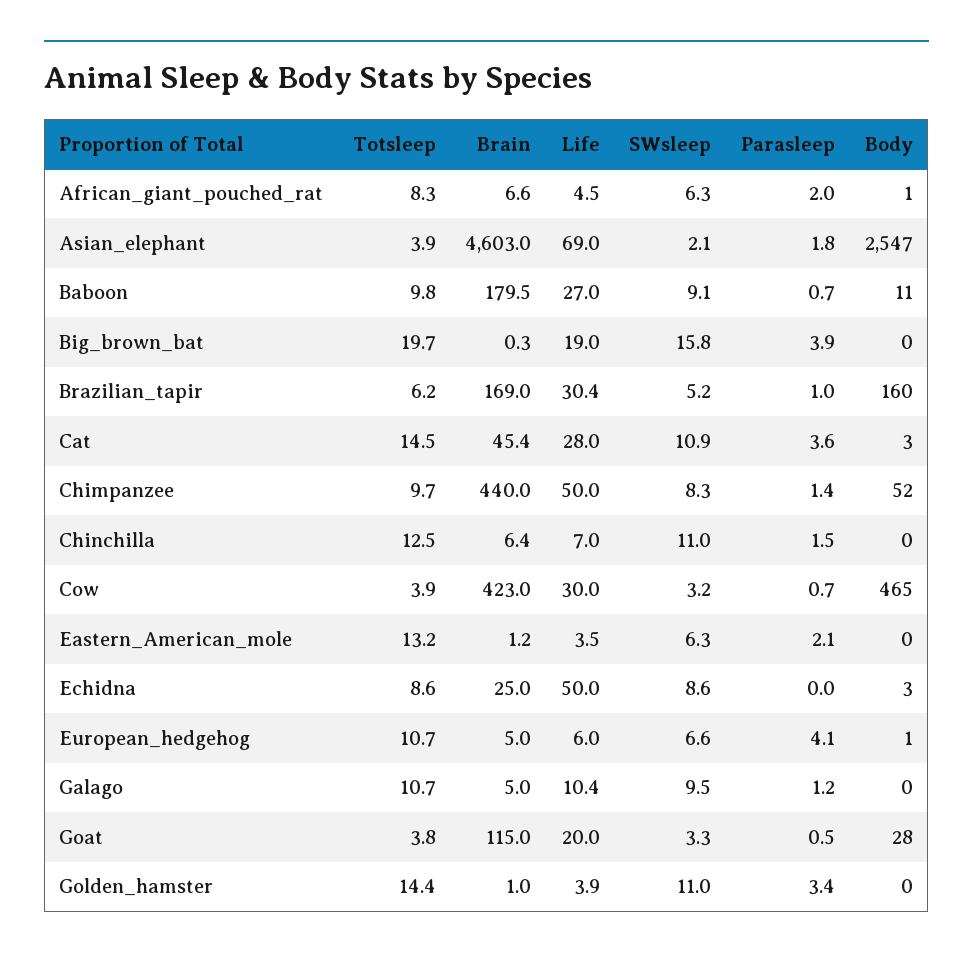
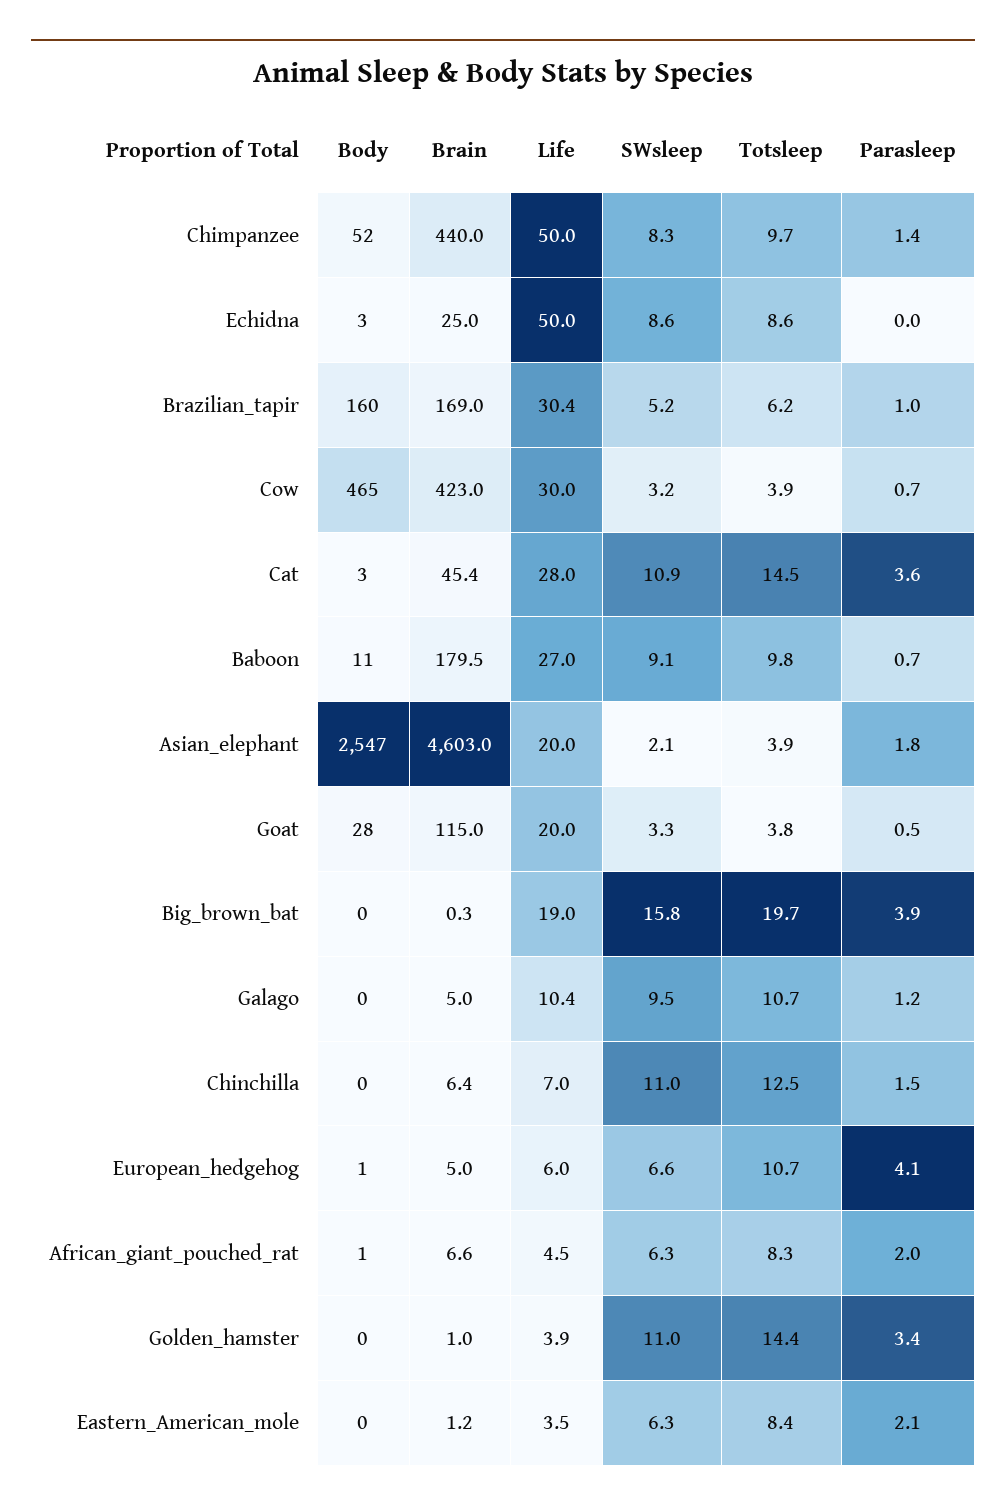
Life, Asian_elephant: 69 -> 20
Totsleep, Eastern_American_mole: 13.2 -> 8.4

